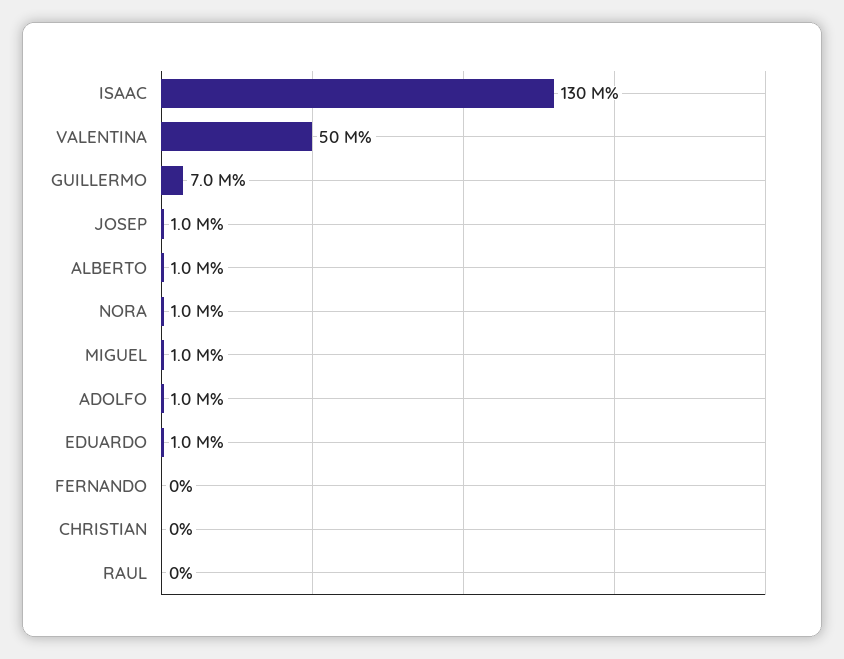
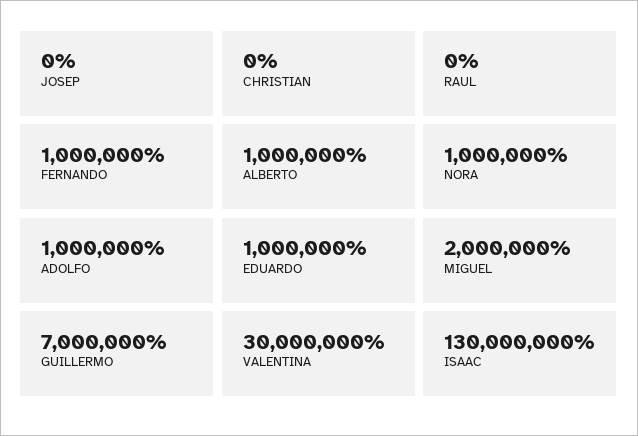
VALENTINA: 50000000 -> 30000000
JOSEP: 1000000 -> 0
MIGUEL: 1000000 -> 2000000
FERNANDO: 0 -> 1000000

